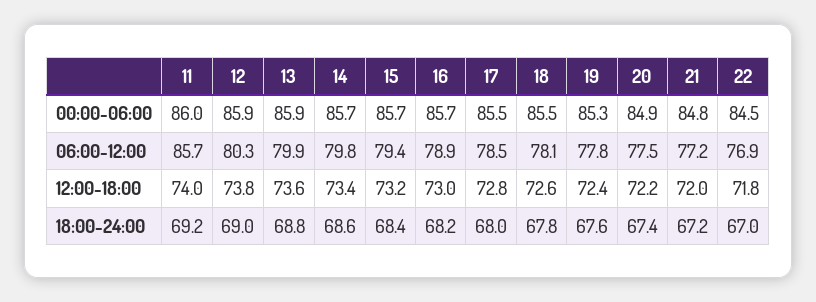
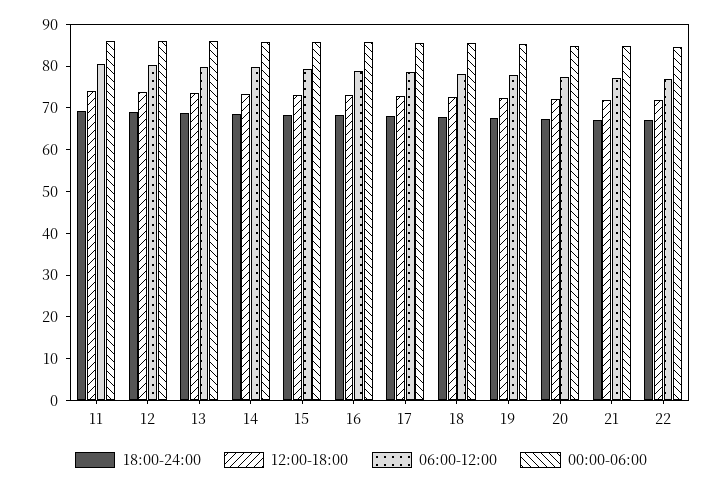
06:00-12:00, 11: 85.7 -> 80

